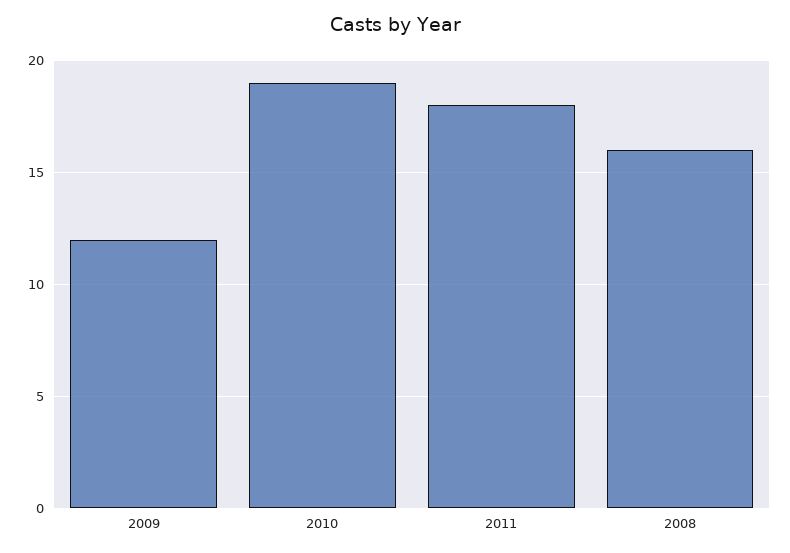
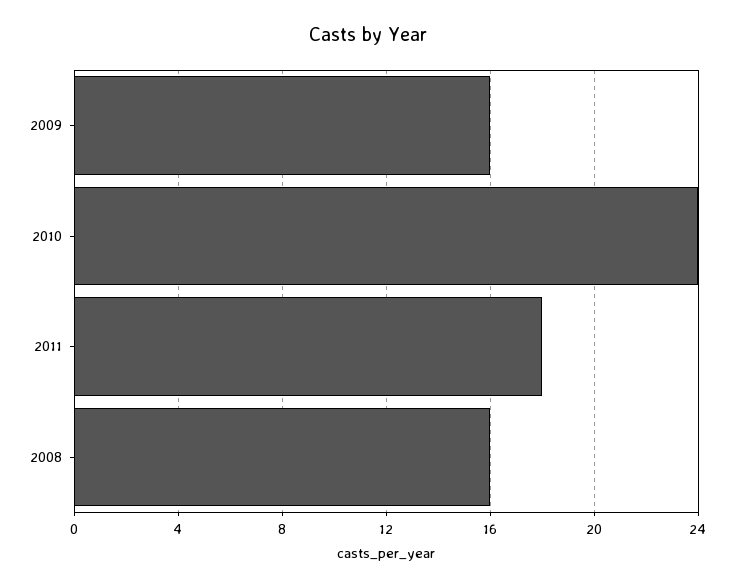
2009: 12 -> 16
2010: 19 -> 24

